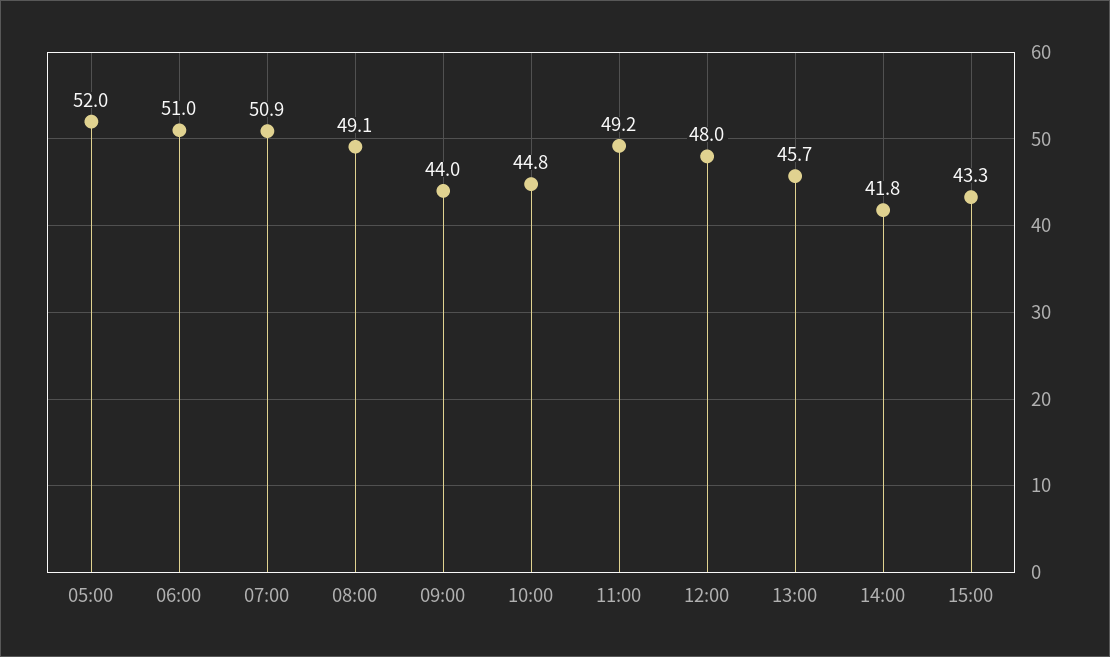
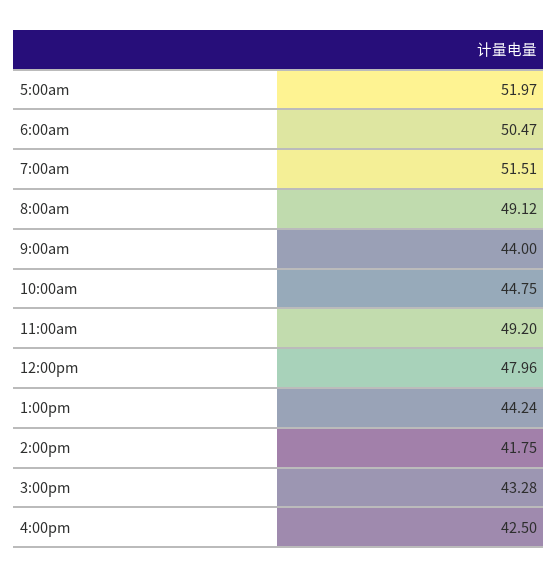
06:00: 51 -> 50.47
07:00: 50.9 -> 51.51
13:00: 45.7 -> 44.24
4:00pm: none -> 42.5

